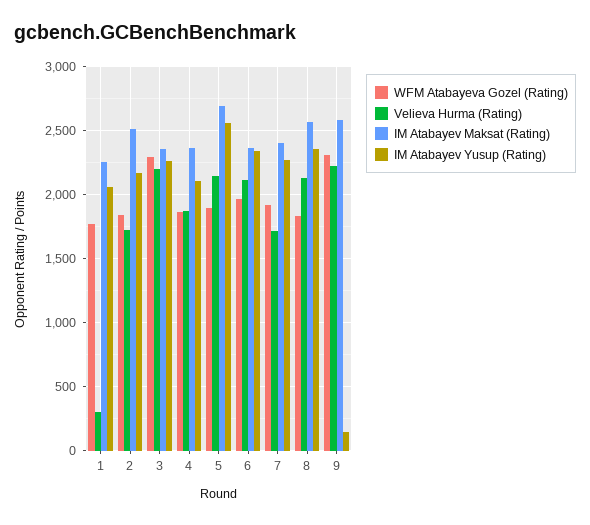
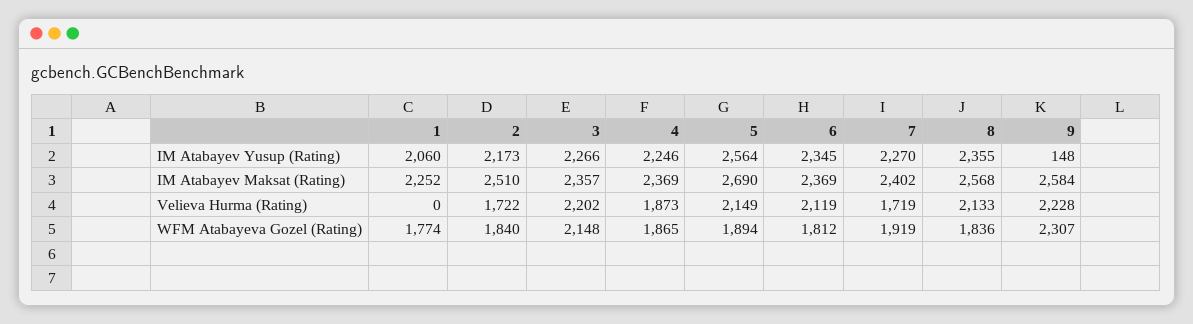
Velieva Hurma (Rating), 1: 300 -> 0
WFM Atabayeva Gozel (Rating), 3: 2300 -> 2148
IM Atabayev Yusup (Rating), 4: 2100 -> 2246
WFM Atabayeva Gozel (Rating), 6: 1950 -> 1812

